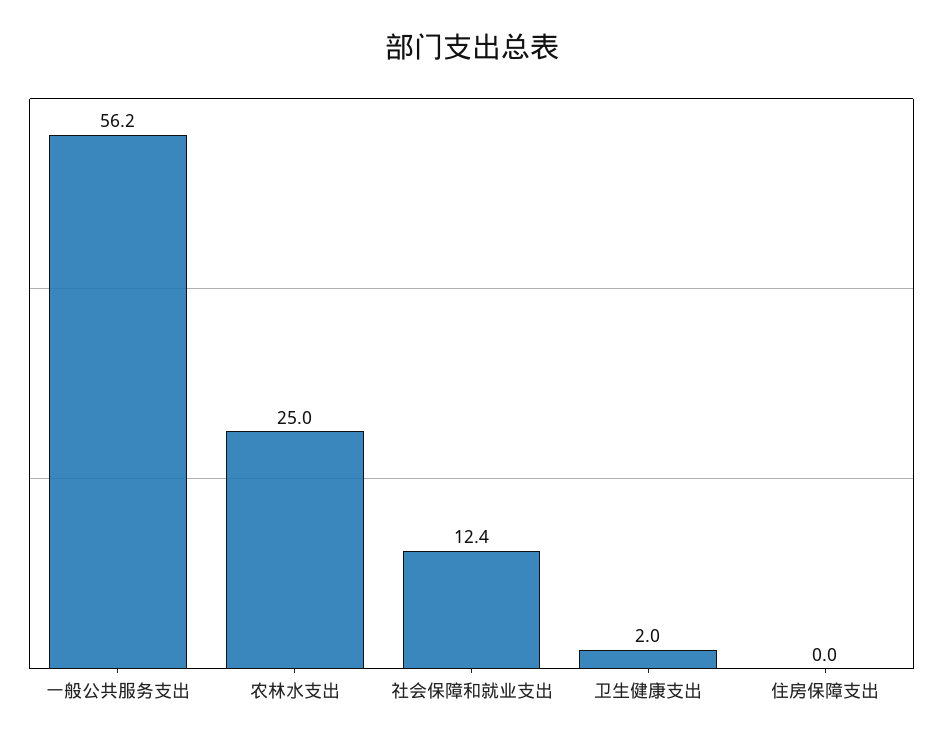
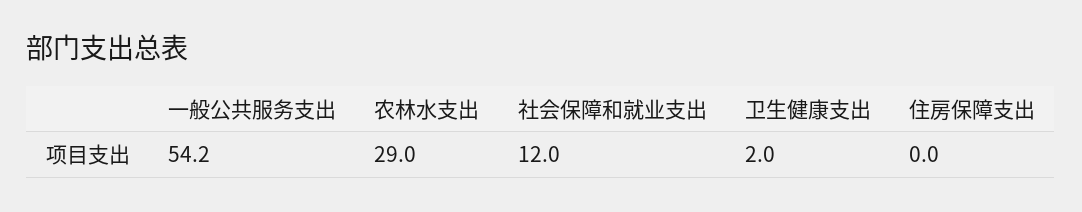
一般公共服务支出: 56.2 -> 54.2
农林水支出: 25 -> 29
社会保障和就业支出: 12.4 -> 12

